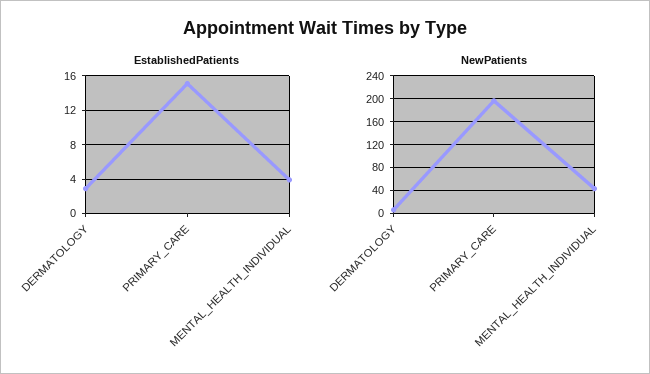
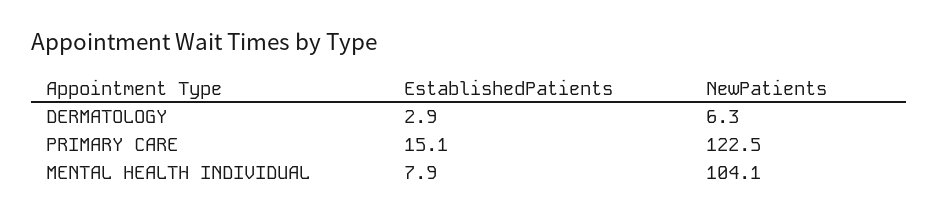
EstablishedPatients, MENTAL_HEALTH_INDIVIDUAL: 4 -> 7.9
NewPatients, PRIMARY_CARE: 200 -> 122.5
NewPatients, MENTAL_HEALTH_INDIVIDUAL: 40 -> 104.1

